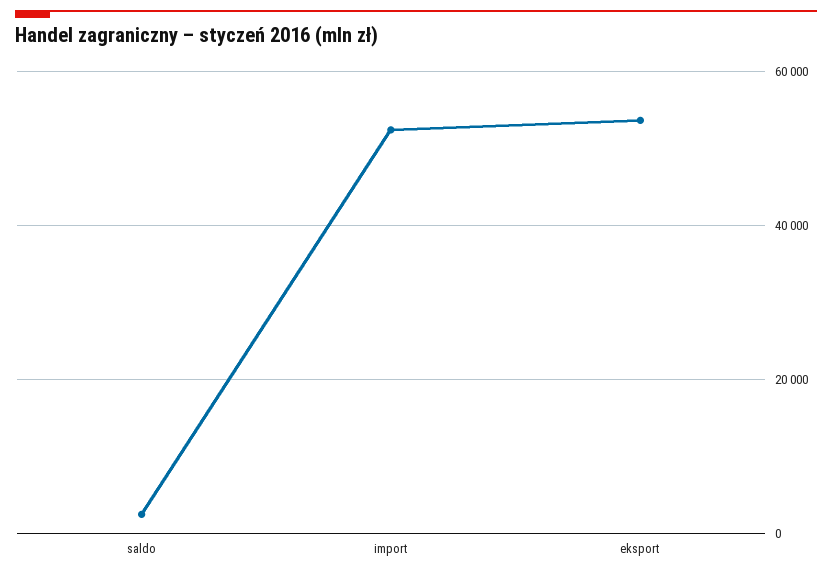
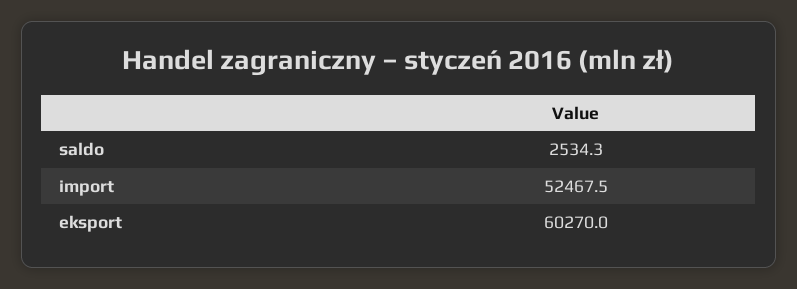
eksport: 54000 -> 60270

